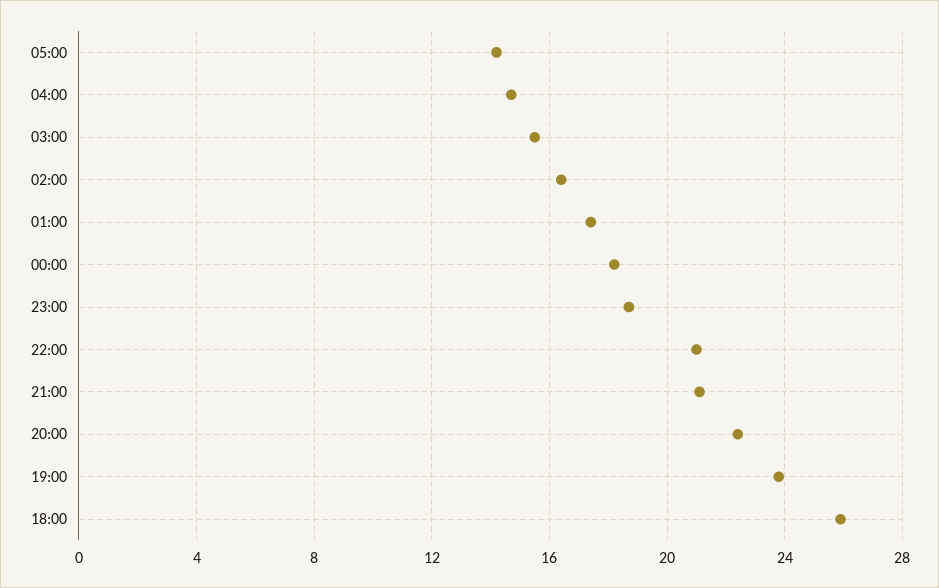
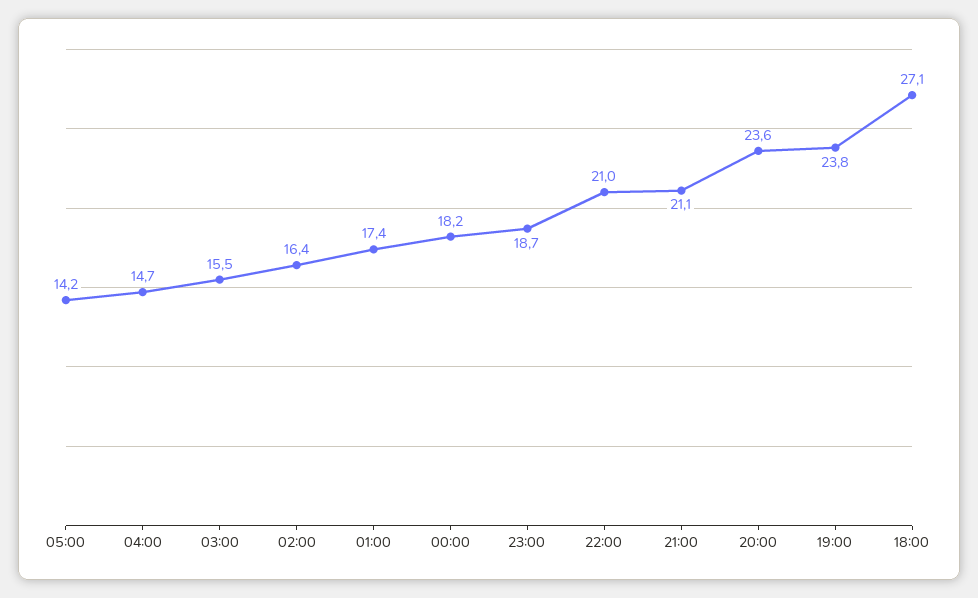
20:00: 22.5 -> 23.6
18:00: 26 -> 27.1

